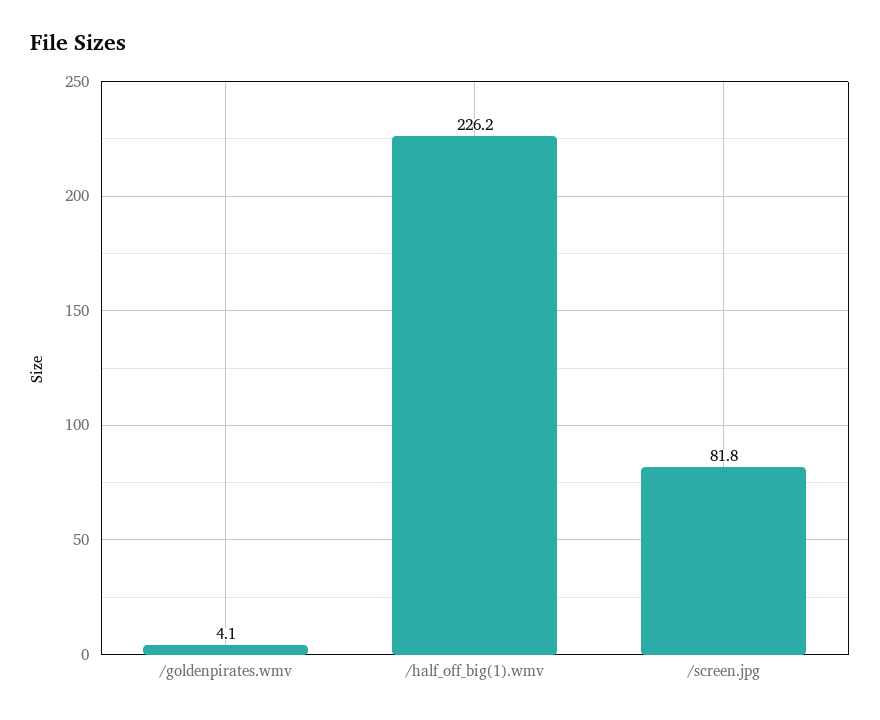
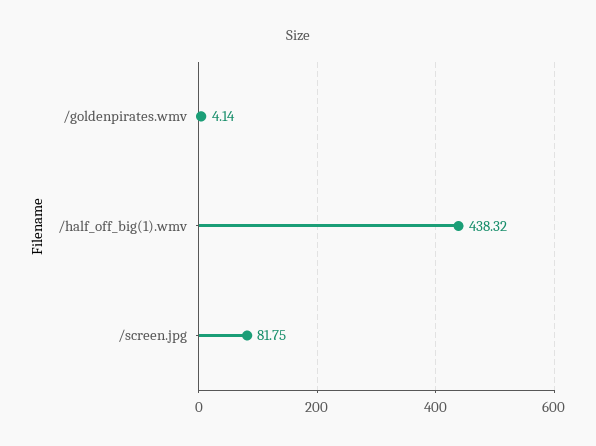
/half_off_big(1).wmv: 226.2 -> 438.32

